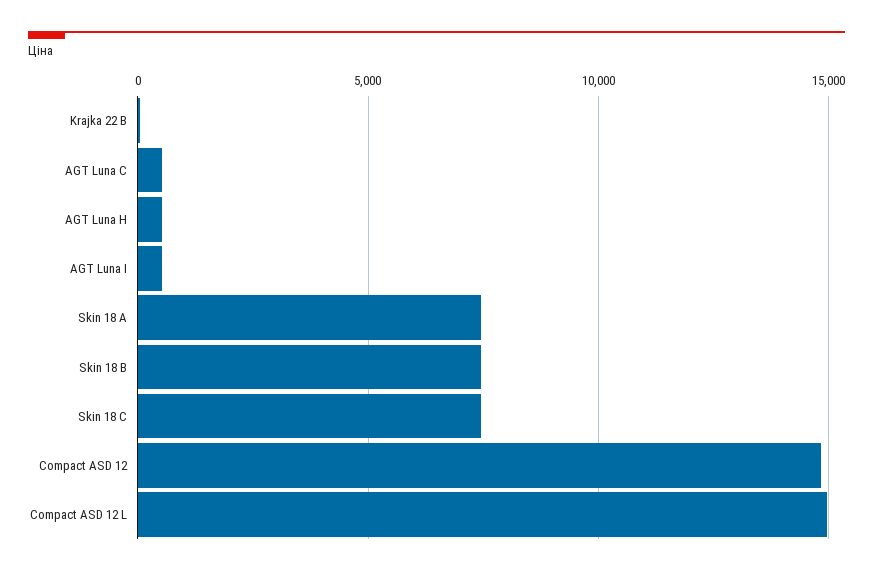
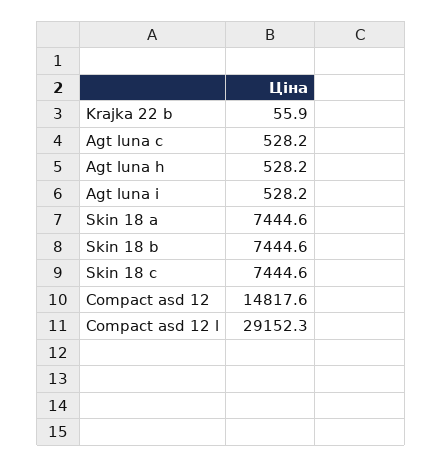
Compact ASD 12 L: 15000 -> 29152.3

